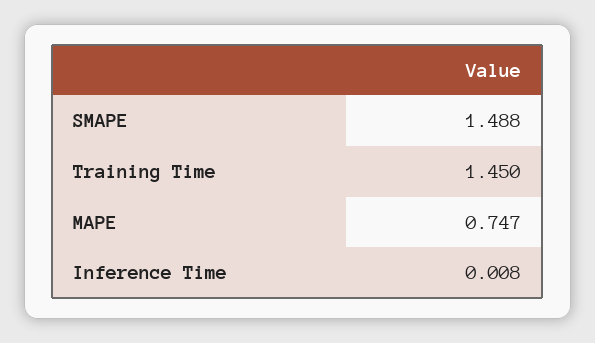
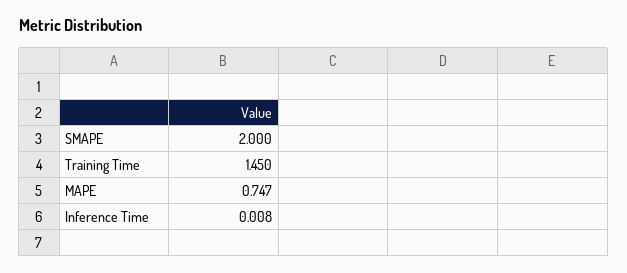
SMAPE: 1.488 -> 2

